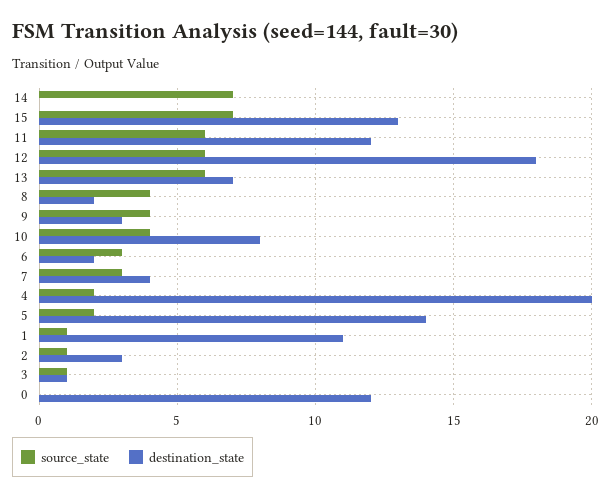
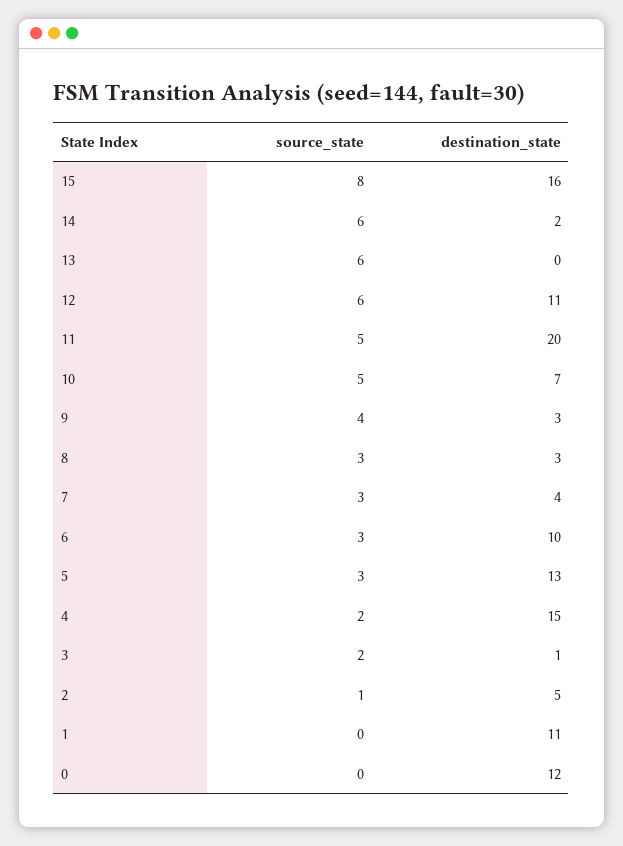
source_state, 14: 7 -> 6
destination_state, 14: 0 -> 2
source_state, 15: 7 -> 8
destination_state, 15: 13 -> 16
source_state, 11: 6 -> 5
destination_state, 11: 12 -> 20
destination_state, 12: 18 -> 11
destination_state, 13: 7 -> 0
source_state, 8: 4 -> 3
destination_state, 8: 2 -> 3
source_state, 10: 4 -> 5
destination_state, 10: 8 -> 7
destination_state, 6: 2 -> 10
destination_state, 4: 20 -> 15
source_state, 5: 2 -> 3
destination_state, 5: 14 -> 13
source_state, 1: 1 -> 0
destination_state, 2: 3 -> 5
source_state, 3: 1 -> 2

